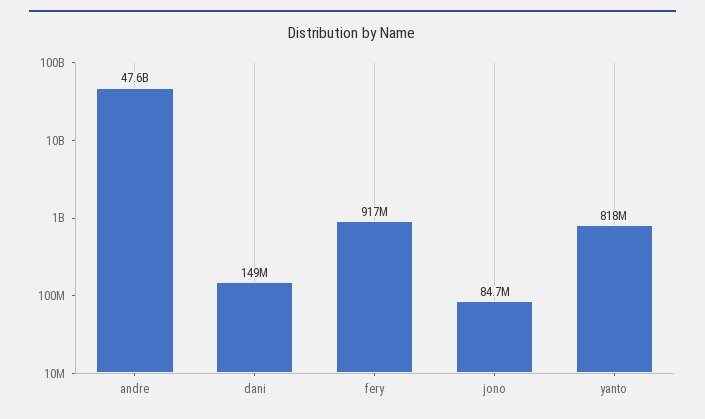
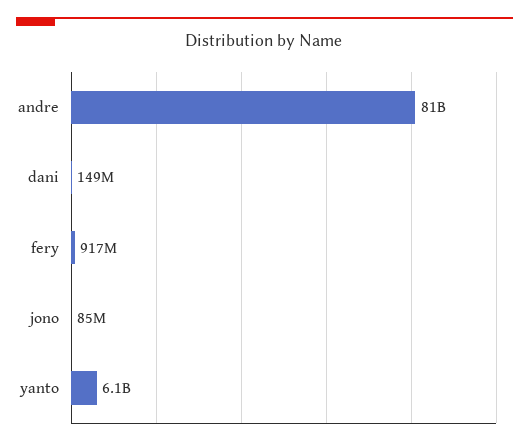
andre: 47600000000 -> 81000000000
yanto: 818000000 -> 6100000000

